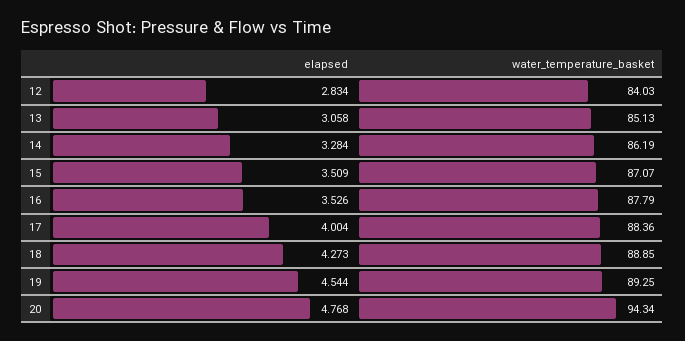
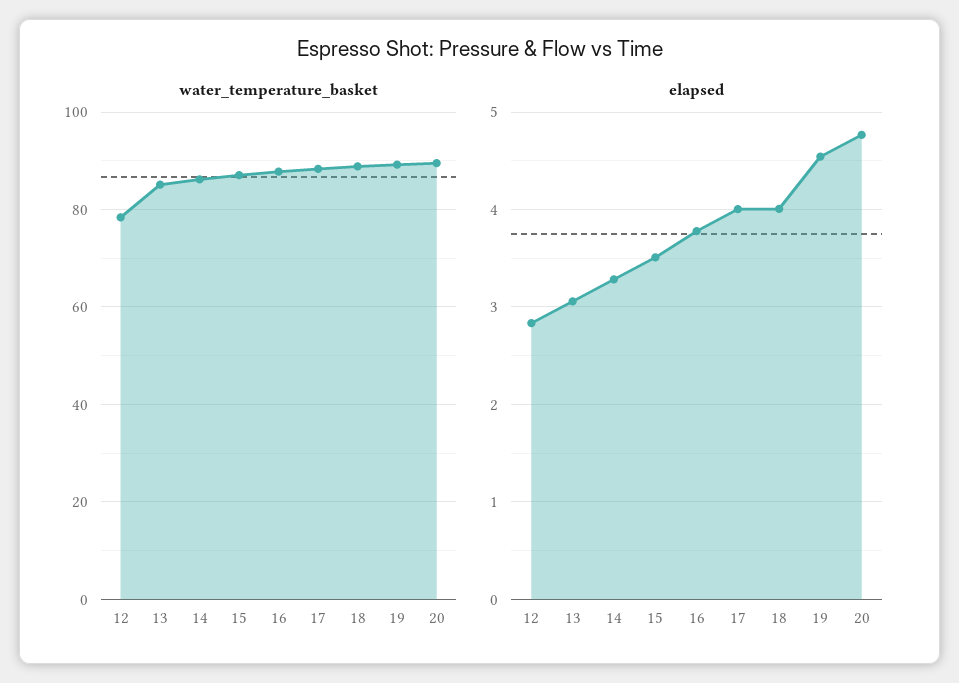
water_temperature_basket, 12: 84.03 -> 78
elapsed, 16: 3.526 -> 3.8
elapsed, 18: 4.273 -> 4
water_temperature_basket, 20: 94.34 -> 90

